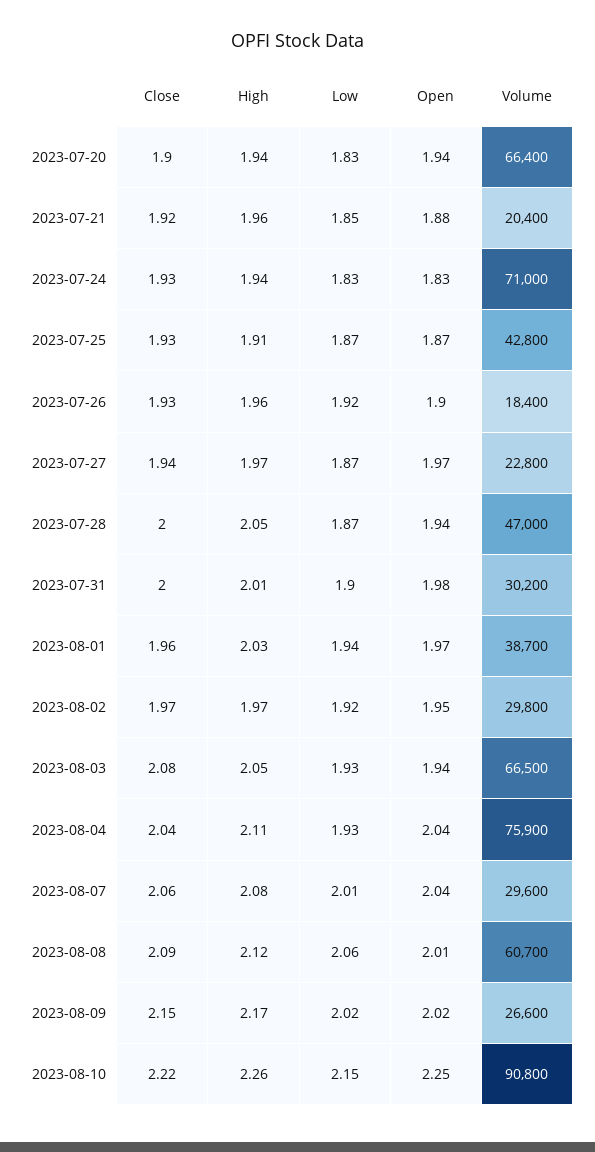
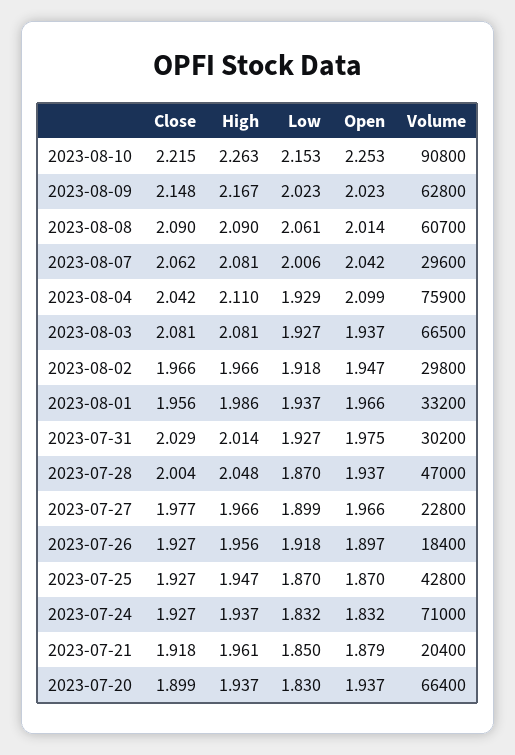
High, 2023-07-25: 1.91 -> 1.947
Close, 2023-07-27: 1.94 -> 1.977
Low, 2023-07-27: 1.87 -> 1.899
Close, 2023-07-31: 2 -> 2.029
Low, 2023-07-31: 1.9 -> 1.927
High, 2023-08-01: 2.03 -> 1.986
Volume, 2023-08-01: 38700 -> 33200
High, 2023-08-03: 2.05 -> 2.081
Open, 2023-08-04: 2.04 -> 2.099
High, 2023-08-08: 2.12 -> 2.09
Volume, 2023-08-09: 26600 -> 62800

